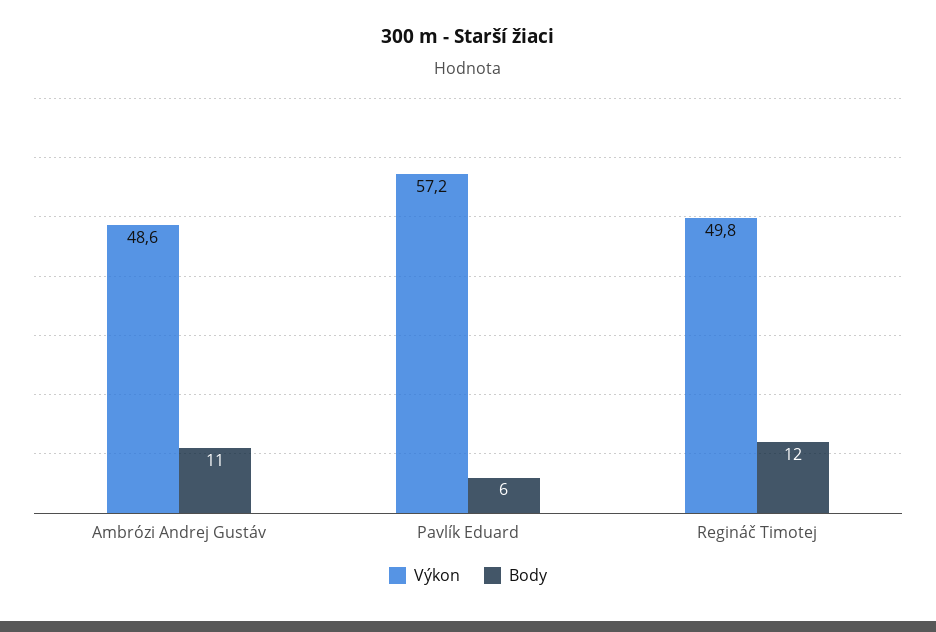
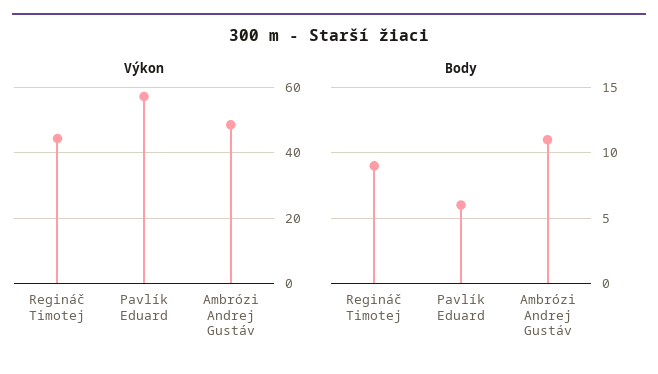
Výkon, Regináč Timotej: 49.8 -> 44
Body, Regináč Timotej: 12 -> 9

